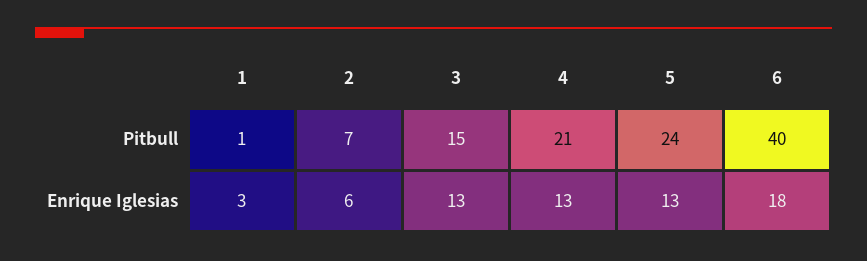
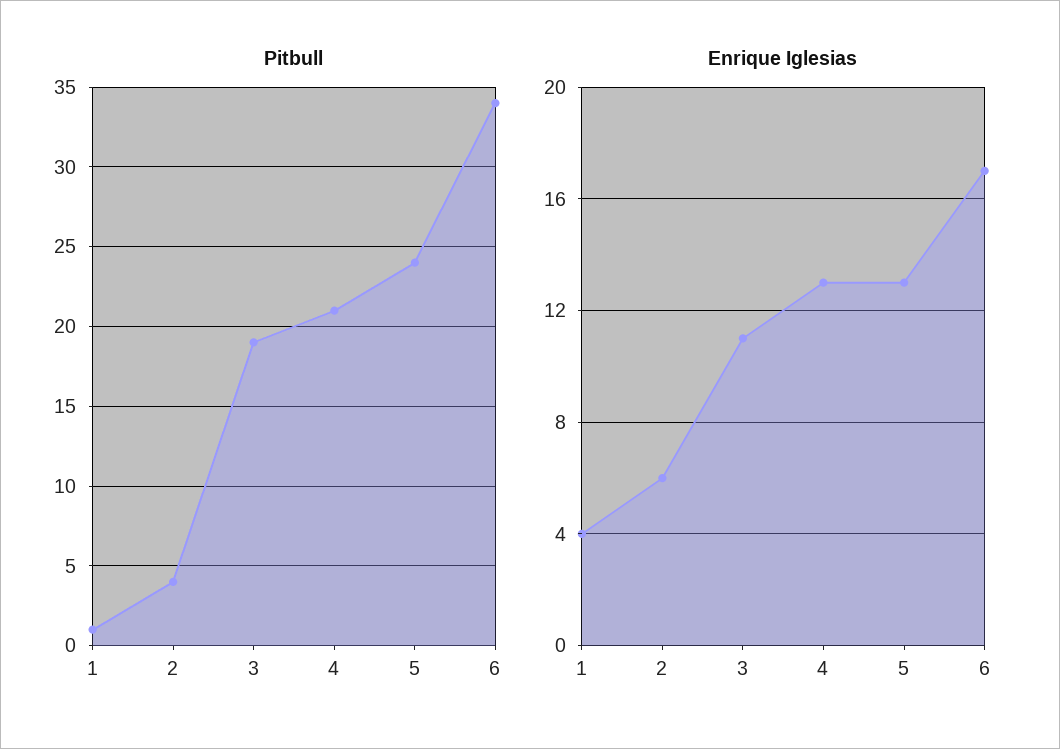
Pitbull, 2: 7 -> 4
Pitbull, 3: 15 -> 19
Pitbull, 6: 40 -> 34
Enrique Iglesias, 1: 3 -> 4
Enrique Iglesias, 3: 13 -> 11
Enrique Iglesias, 6: 18 -> 17

